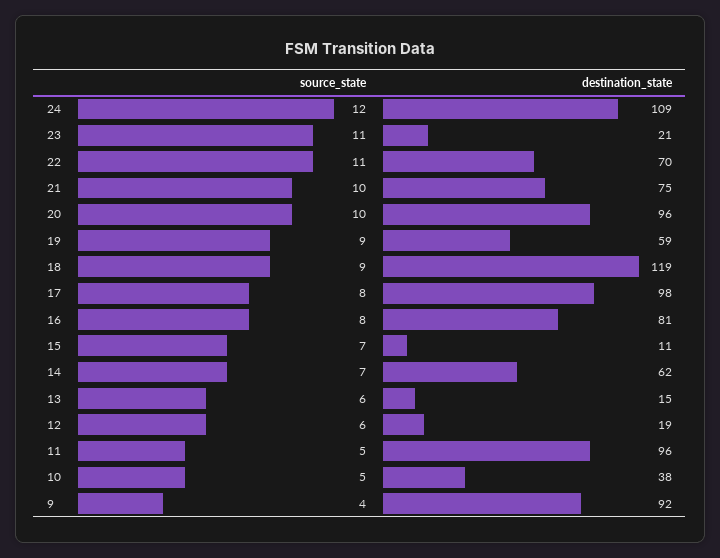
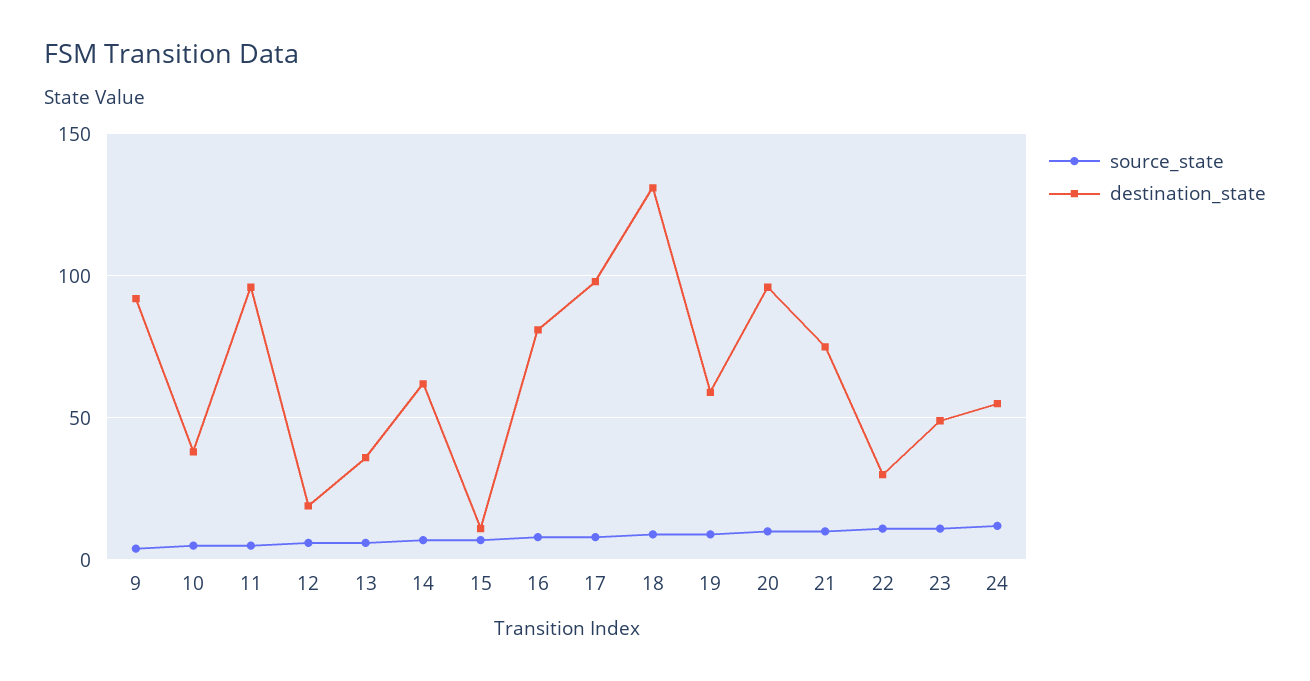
destination_state, 24: 109 -> 55
destination_state, 23: 21 -> 50
destination_state, 22: 70 -> 30
destination_state, 18: 119 -> 130
destination_state, 13: 15 -> 35

